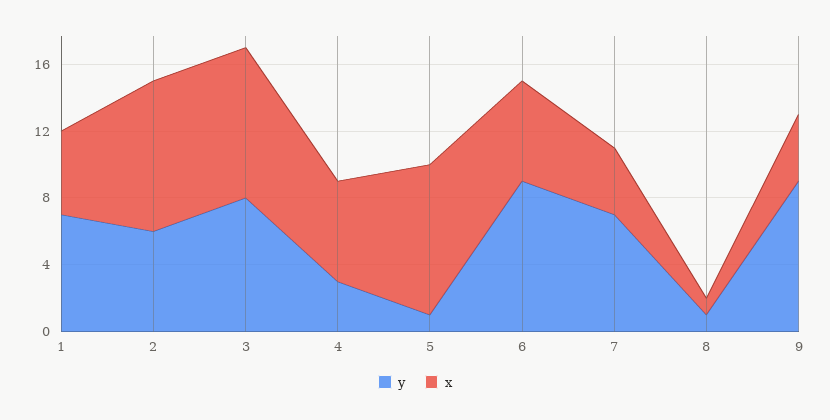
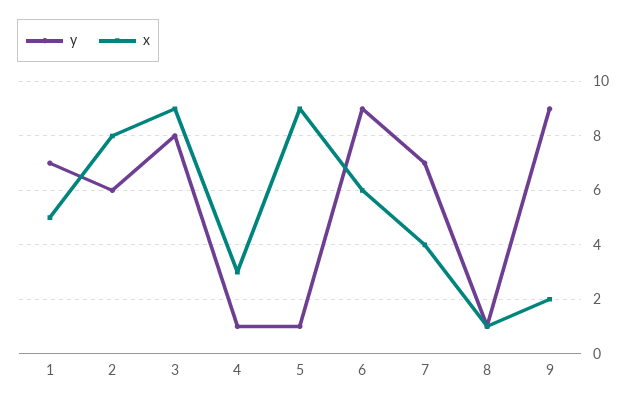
x, 2: 9 -> 8
y, 4: 3 -> 1
x, 4: 6 -> 3
x, 9: 4 -> 2

